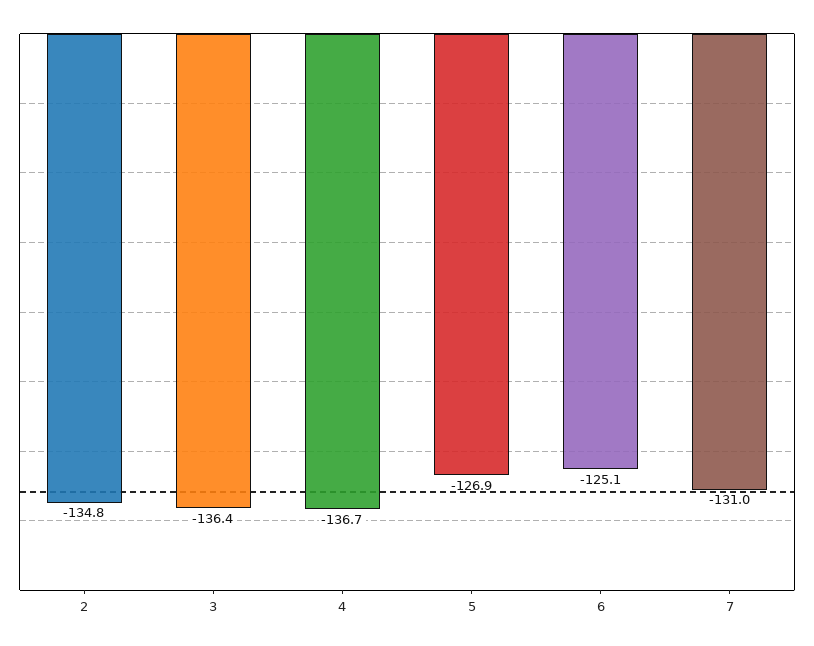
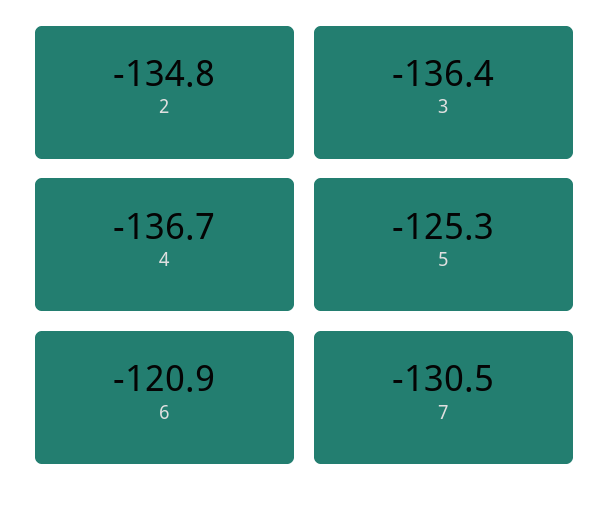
5: -126.9 -> -125.3
6: -125.1 -> -120.9
7: -131 -> -130.5

